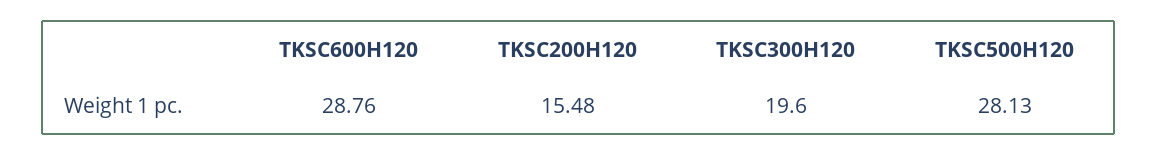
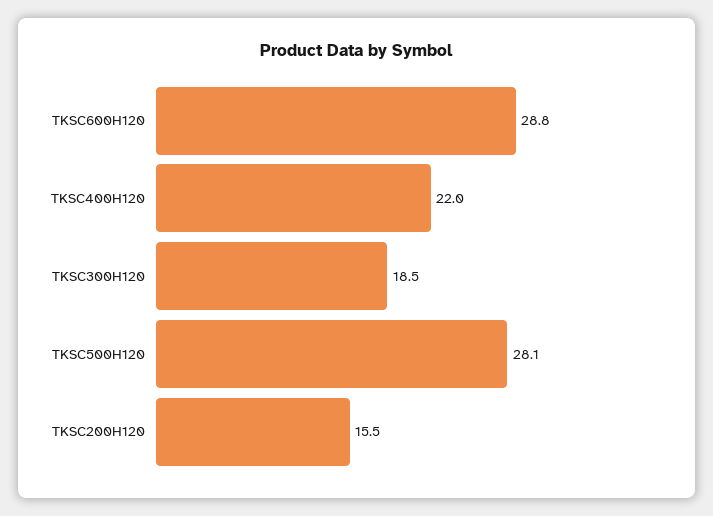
TKSC300H120: 19.6 -> 18.5
TKSC400H120: none -> 22

